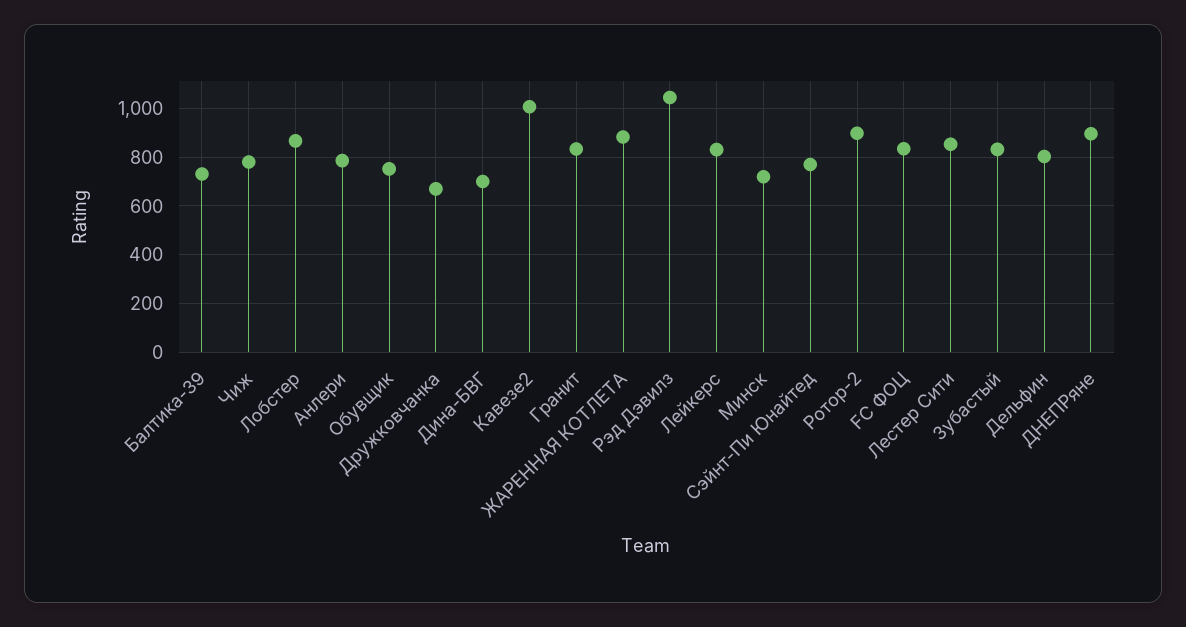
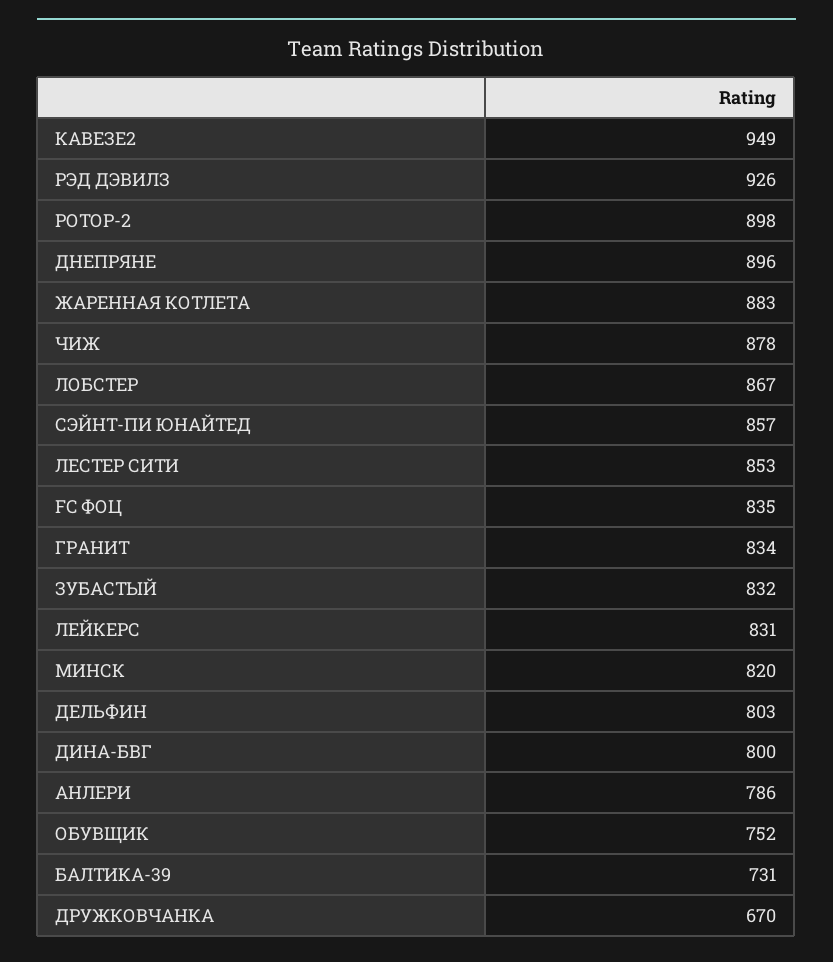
Чиж: 775 -> 878
Дина-БВГ: 700 -> 800
Кавезе2: 1000 -> 949
Рэд Дэвилз: 1050 -> 926
Минск: 725 -> 820
Сэйнт-Пи Юнайтед: 775 -> 857

